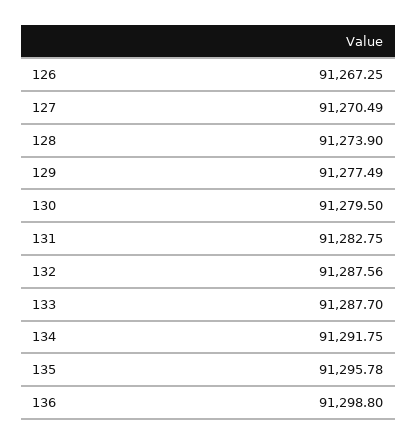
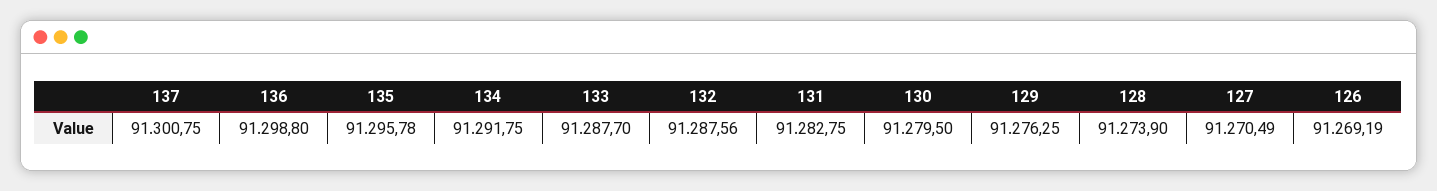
126: 91267.25 -> 91269.19
129: 91277.49 -> 91276.25
137: none -> 91300.75

